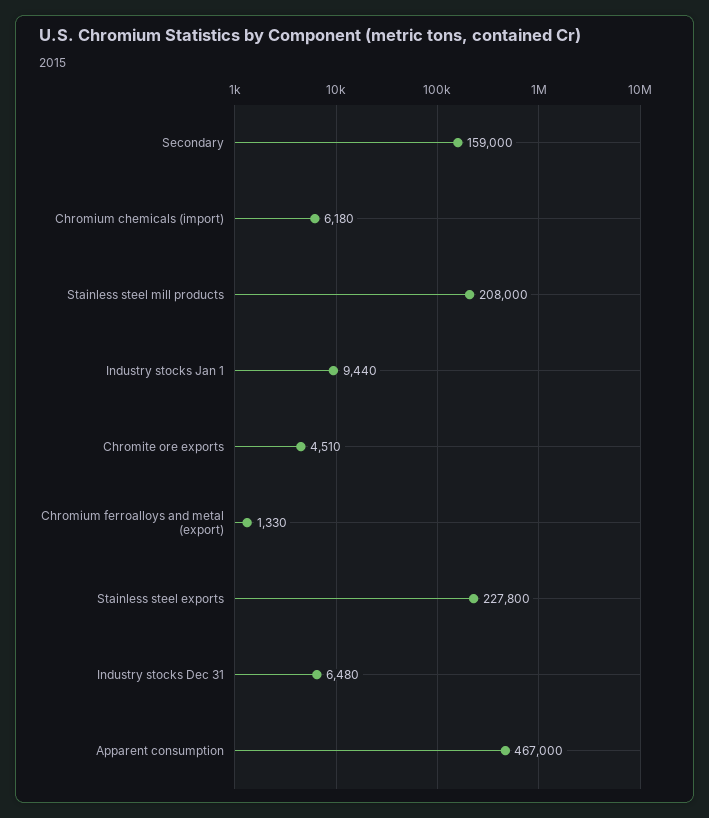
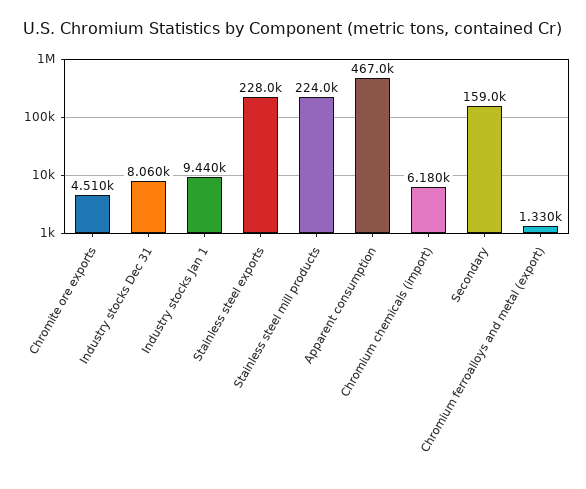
Stainless steel mill products: 208000 -> 224000
Stainless steel exports: 227800 -> 228000
Industry stocks Dec 31: 6480 -> 8060

